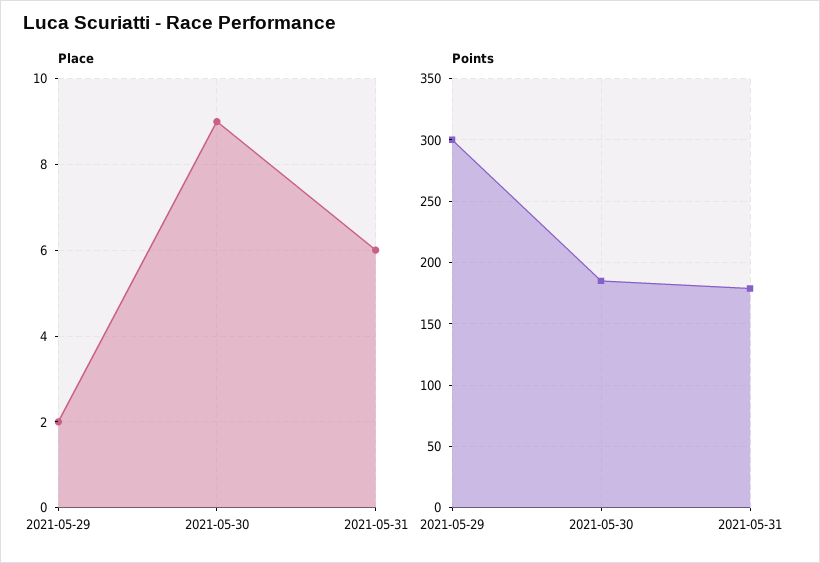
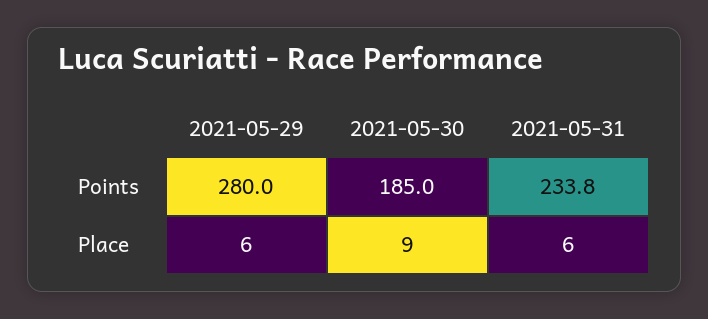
Place, 2021-05-29: 2 -> 6
Points, 2021-05-29: 300 -> 280
Points, 2021-05-31: 180 -> 233.8

